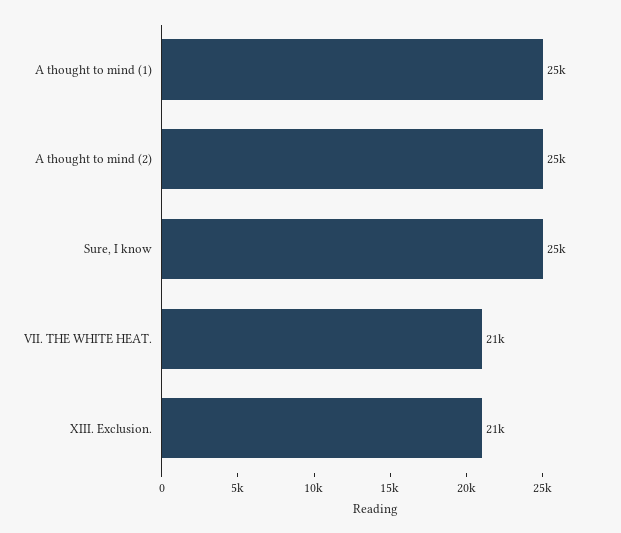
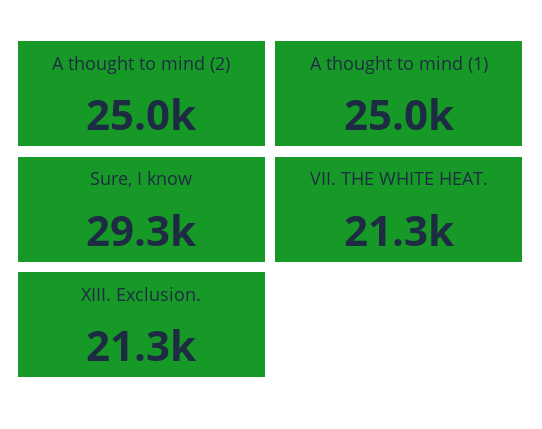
Sure, I know: 25000 -> 29300

